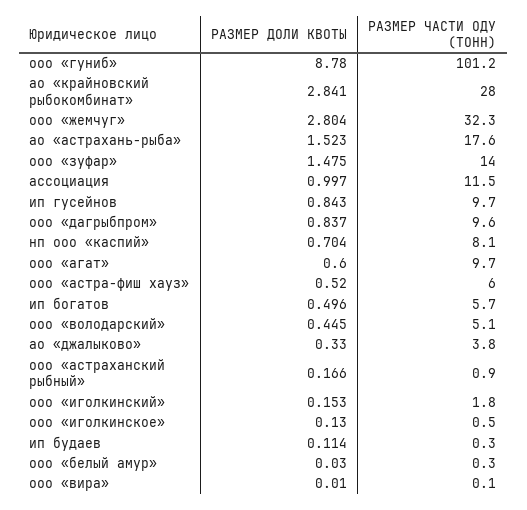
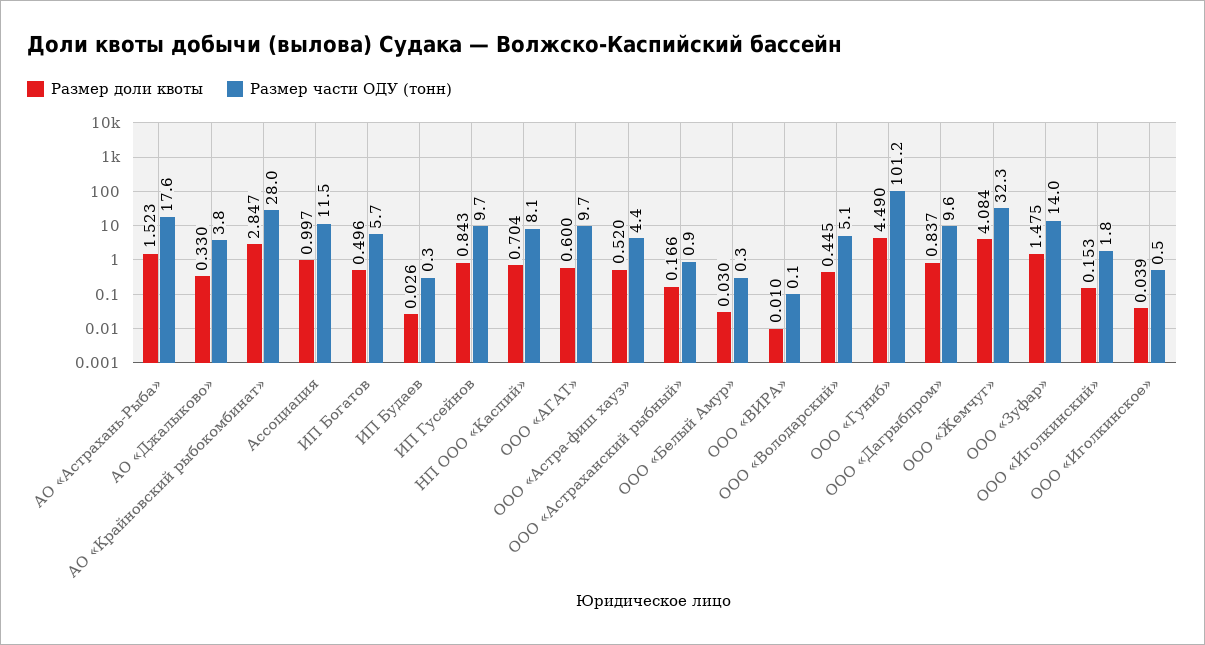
РАЗМЕР ДОЛИ КВОТЫ, ооо «гуниб»: 8.78 -> 4.49
РАЗМЕР ДОЛИ КВОТЫ, ао «крайновский рыбокомбинат»: 2.841 -> 2.847
РАЗМЕР ДОЛИ КВОТЫ, ооо «жемчуг»: 2.804 -> 4.084
РАЗМЕР ЧАСТИ ОДУ (ТОНН), ооо «астра-фиш хауз»: 6 -> 4.4
РАЗМЕР ДОЛИ КВОТЫ, ооо «иголкинское»: 0.13 -> 0.039
РАЗМЕР ДОЛИ КВОТЫ, ип будаев: 0.114 -> 0.026

